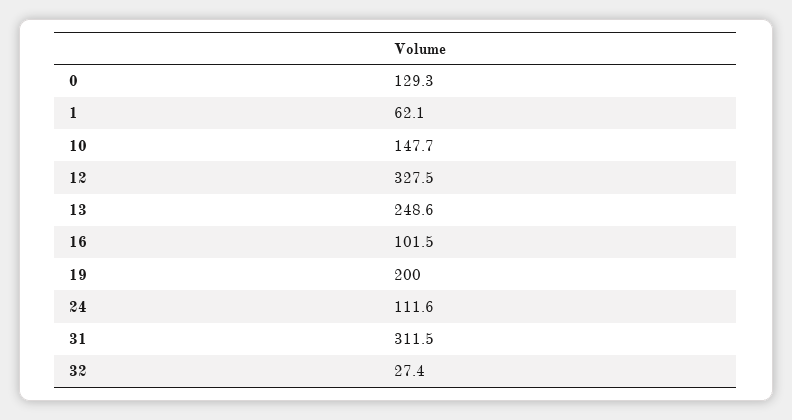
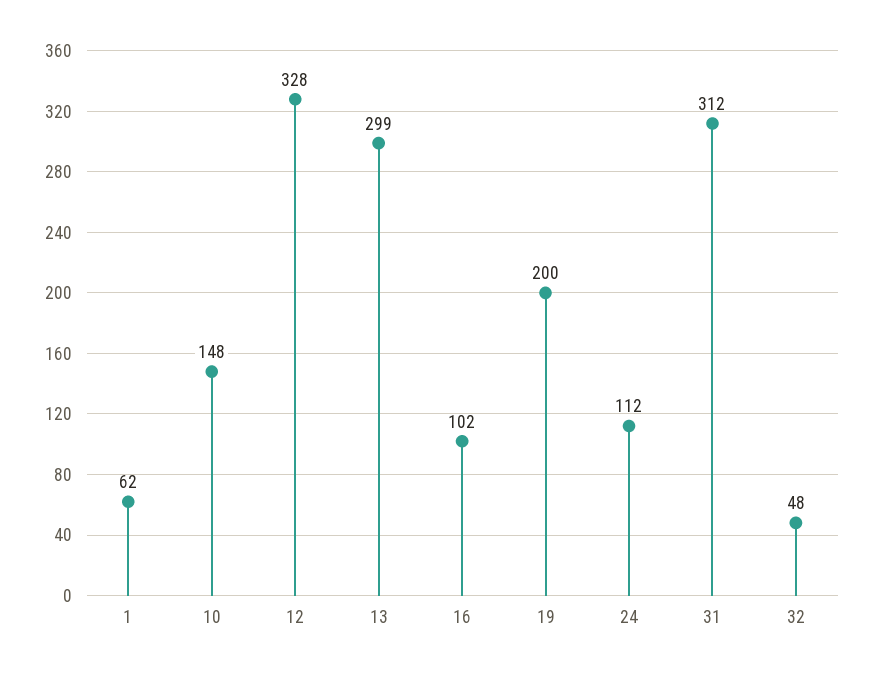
0: 129.3 -> none
13: 248.6 -> 299
32: 27.4 -> 48

